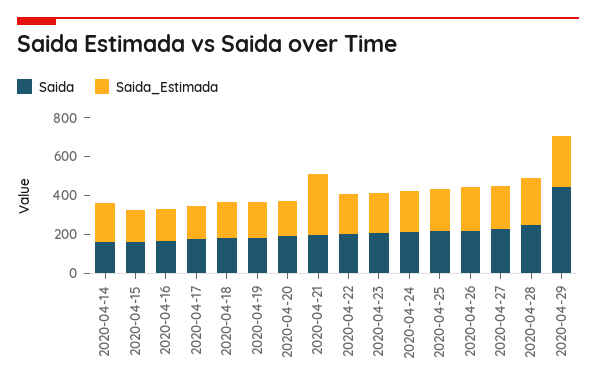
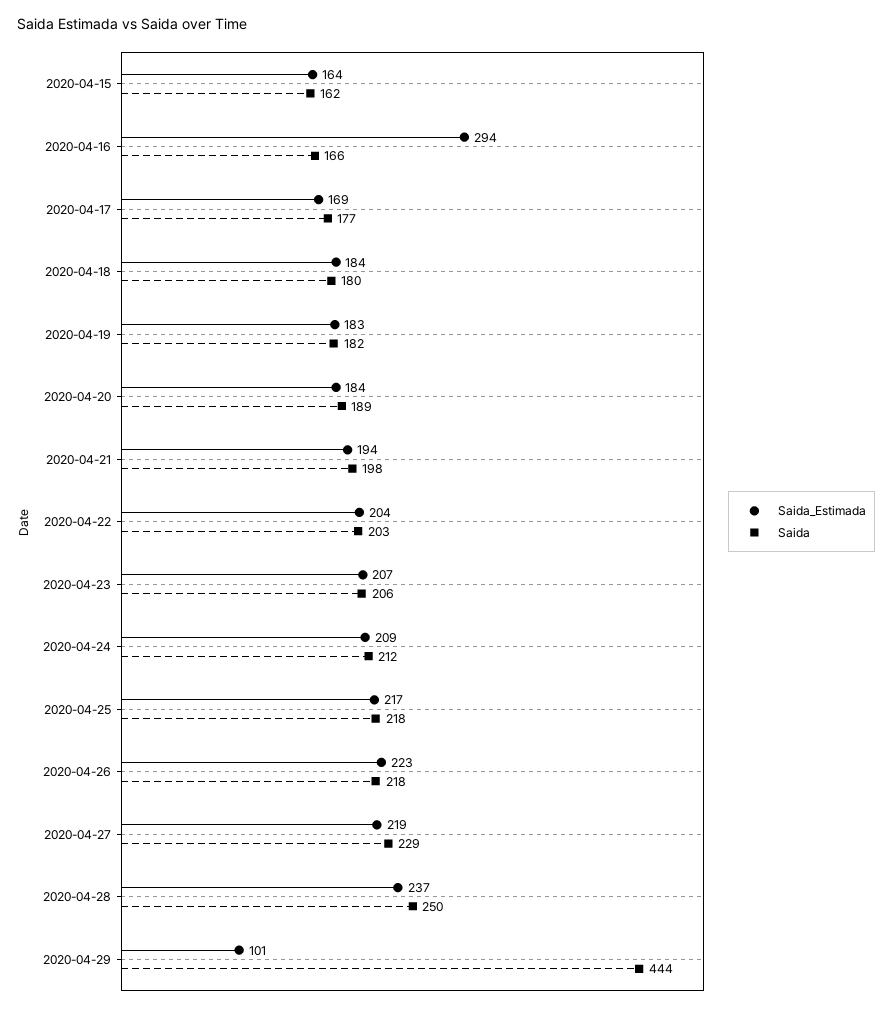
Saida, 2020-04-14: 150 -> none
Saida_Estimada, 2020-04-14: 200 -> none
Saida_Estimada, 2020-04-16: 150 -> 294
Saida_Estimada, 2020-04-21: 300 -> 194
Saida_Estimada, 2020-04-29: 250 -> 101

